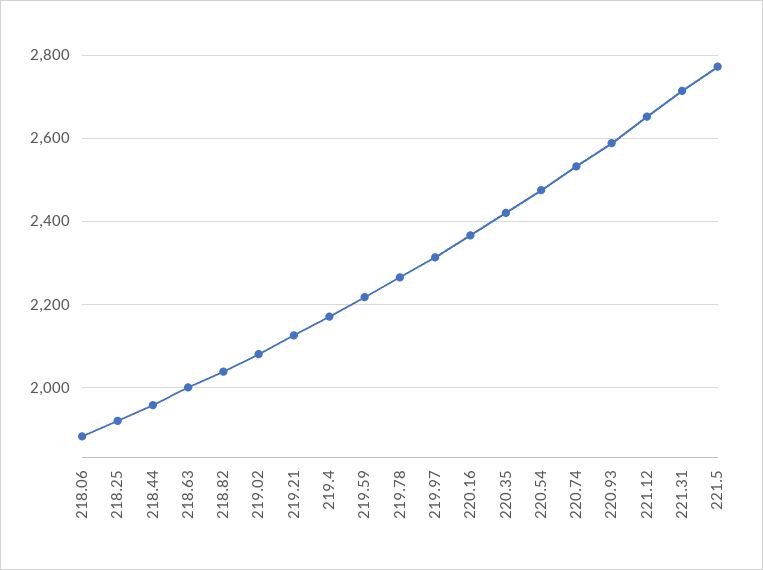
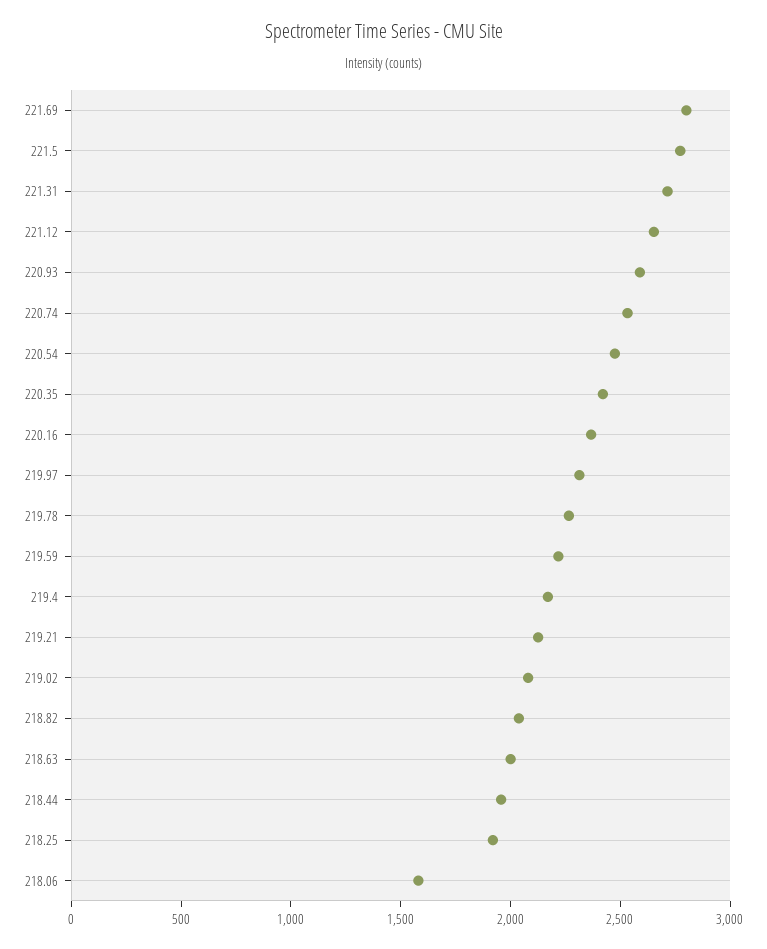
218.06: 1880 -> 1600
221.69: none -> 2800

